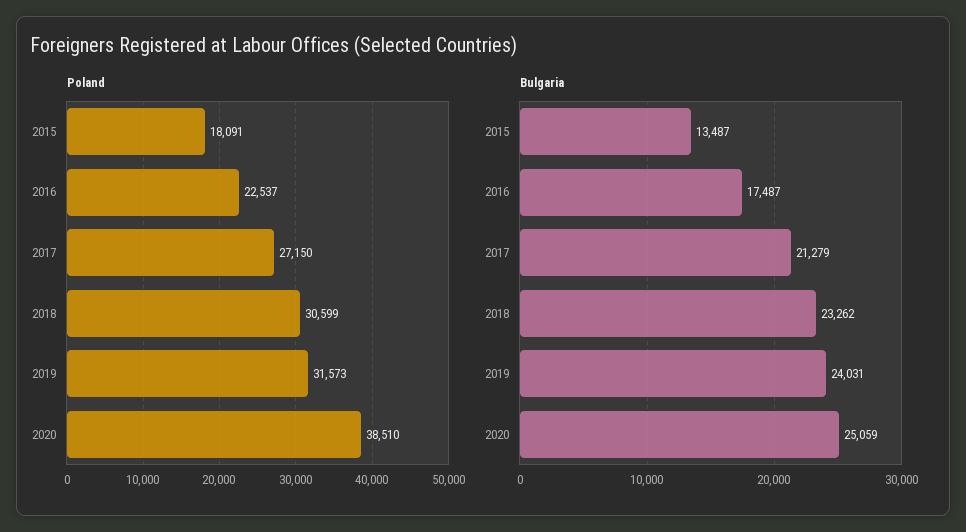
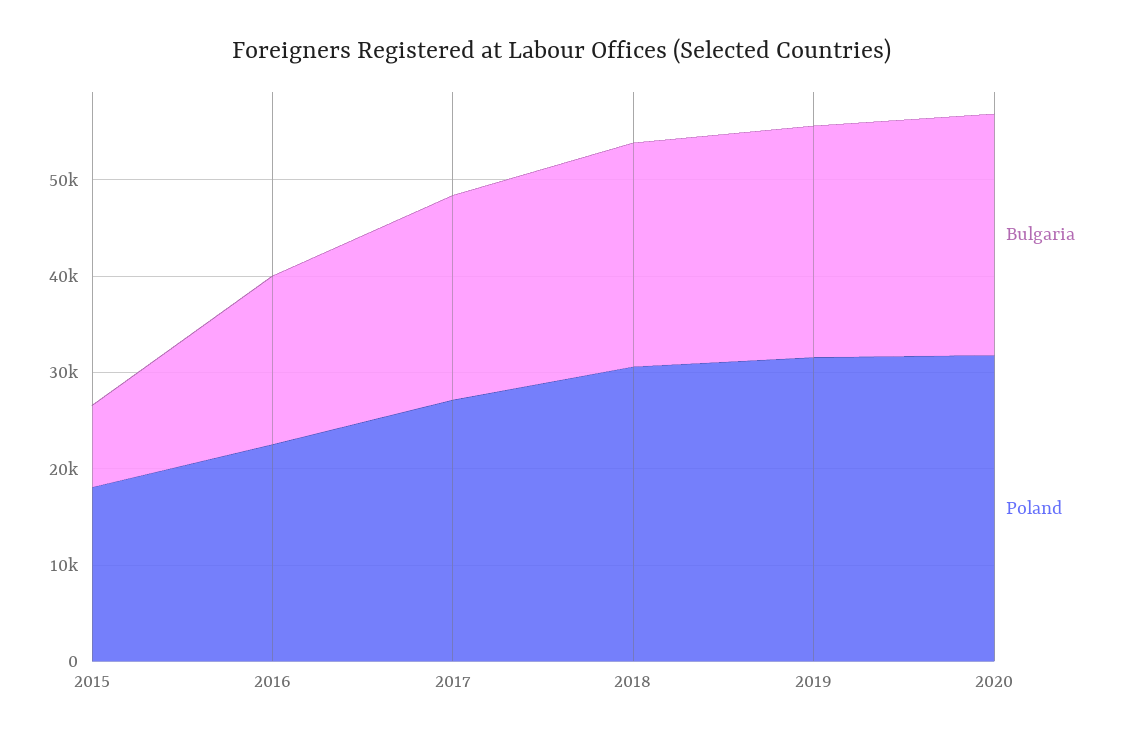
Poland, 2020: 38510 -> 32000
Bulgaria, 2015: 13487 -> 8000

